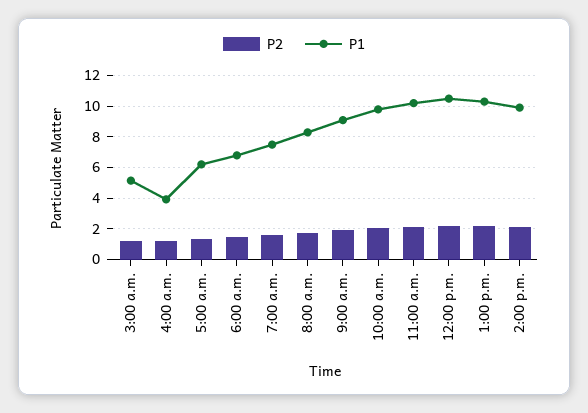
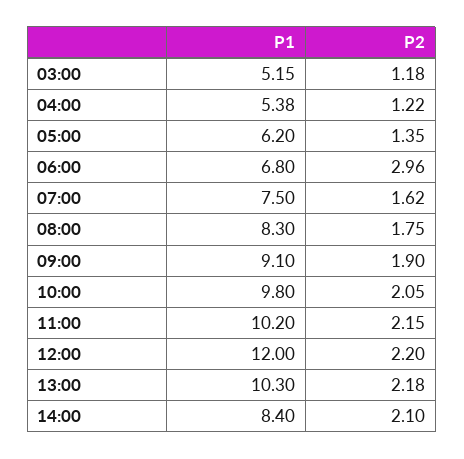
P1, 4:00 a.m.: 4 -> 5.38
P2, 6:00 a.m.: 1.5 -> 2.96
P1, 12:00 p.m.: 10.5 -> 12
P1, 2:00 p.m.: 10 -> 8.4

